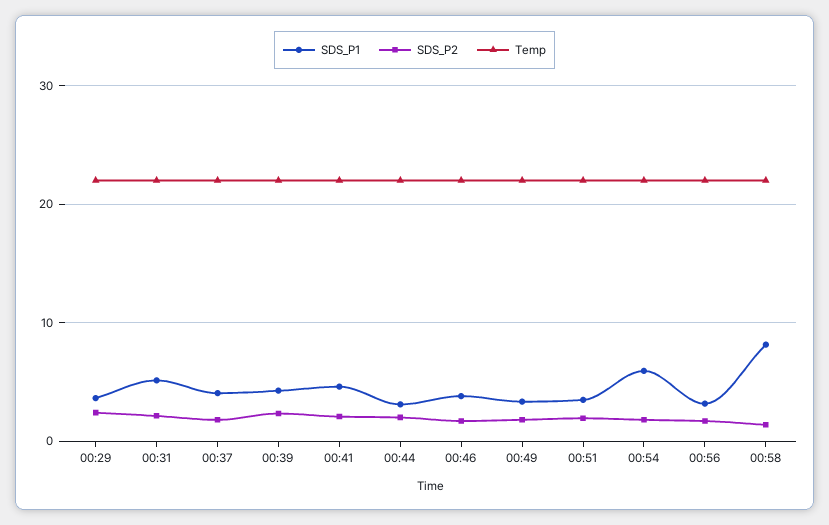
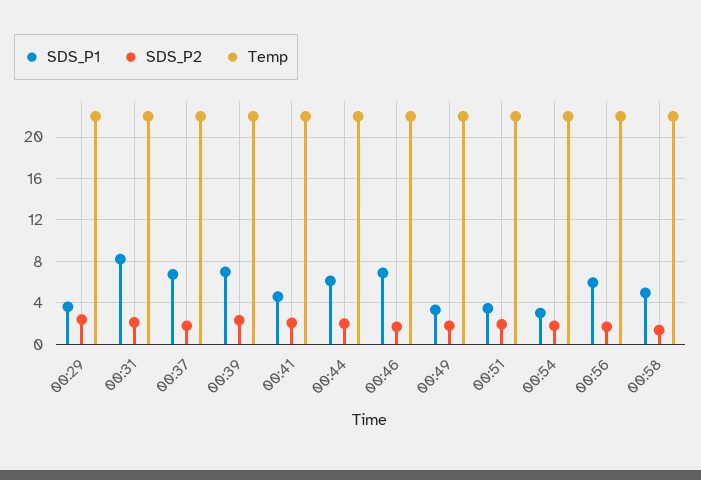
SDS_P1, 00:31: 5 -> 8
SDS_P1, 00:37: 4 -> 7
SDS_P1, 00:39: 4 -> 7
SDS_P1, 00:44: 3 -> 6
SDS_P1, 00:46: 4 -> 7
SDS_P1, 00:54: 6 -> 3
SDS_P1, 00:56: 3 -> 6
SDS_P1, 00:58: 8 -> 5

